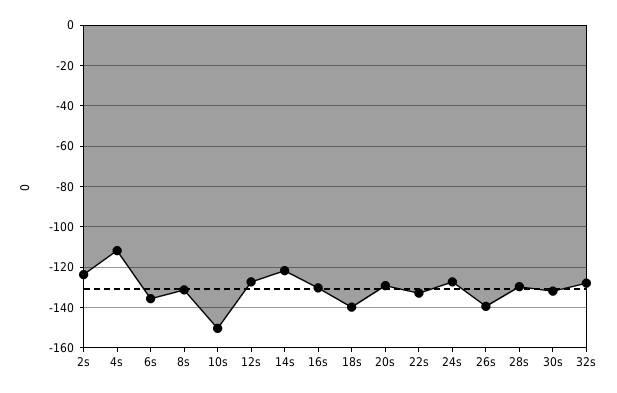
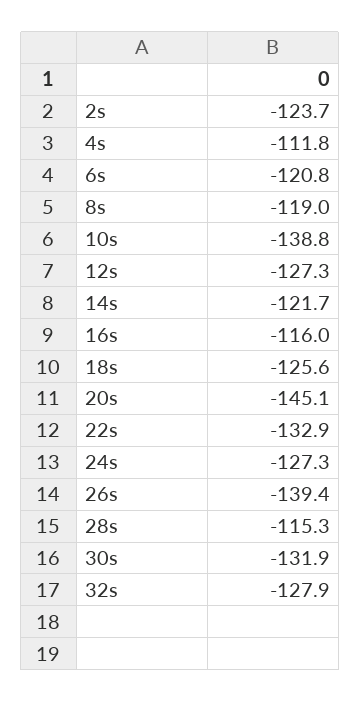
6s: -135 -> -120.8
8s: -130 -> -119
10s: -150 -> -138.8
16s: -130 -> -116
18s: -140 -> -125.6
20s: -130 -> -145.1
28s: -130 -> -115.3

